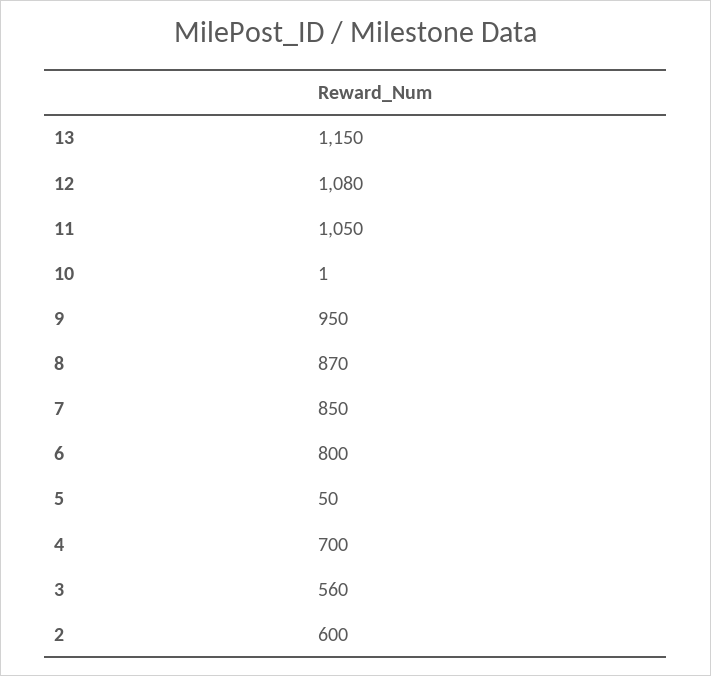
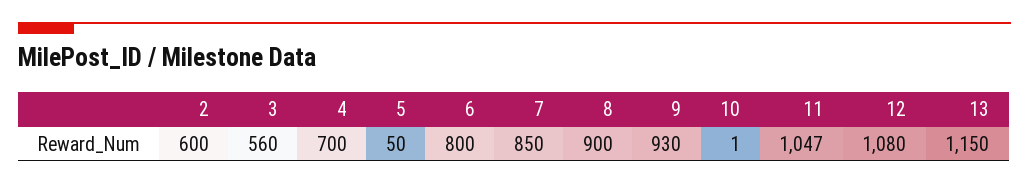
11: 1050 -> 1047
9: 950 -> 930
8: 870 -> 900

